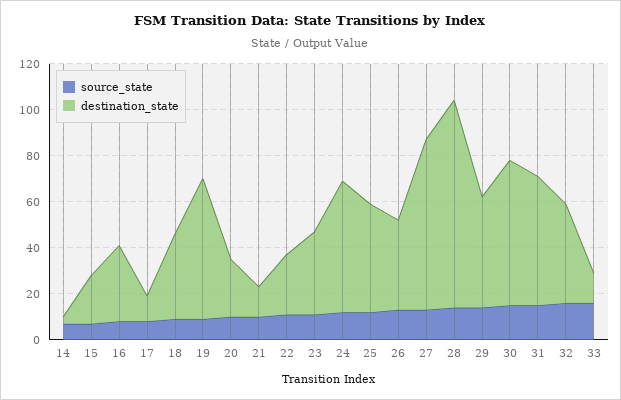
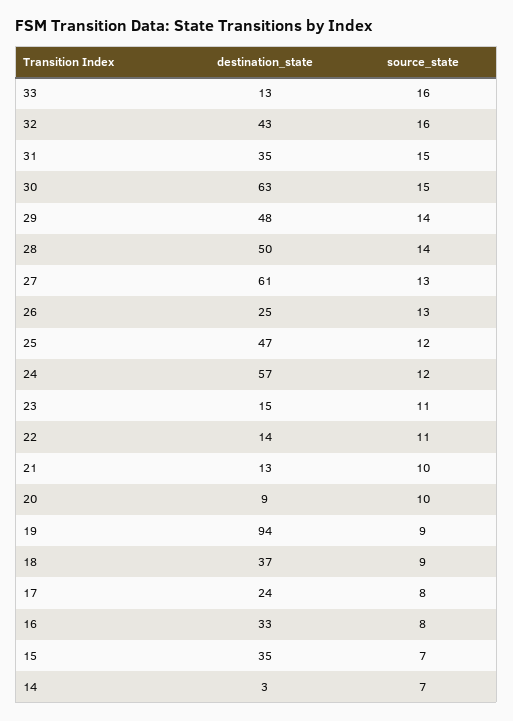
destination_state, 15: 20 -> 35
destination_state, 17: 10 -> 24
destination_state, 19: 60 -> 94
destination_state, 20: 25 -> 9
destination_state, 22: 25 -> 14
destination_state, 23: 35 -> 15
destination_state, 26: 40 -> 25
destination_state, 27: 75 -> 61
destination_state, 28: 90 -> 50
destination_state, 31: 55 -> 35

